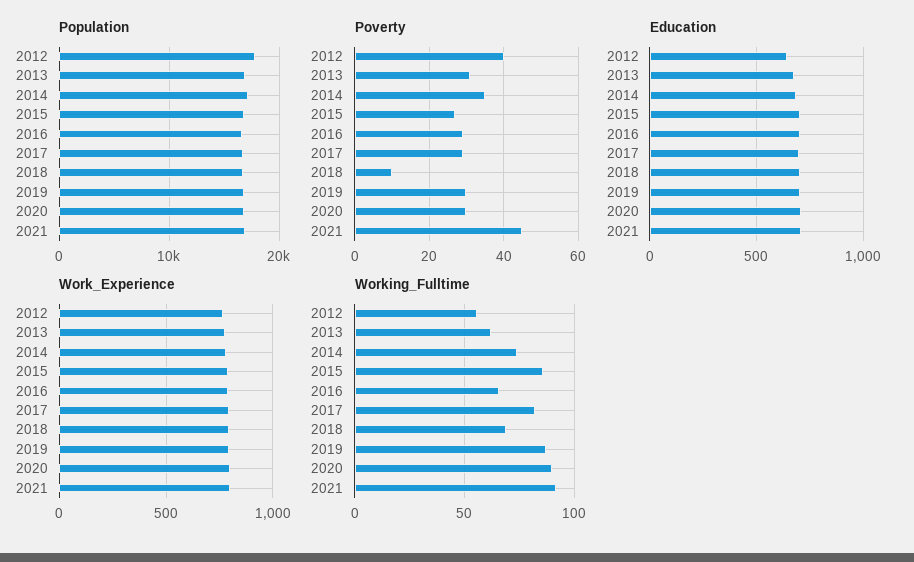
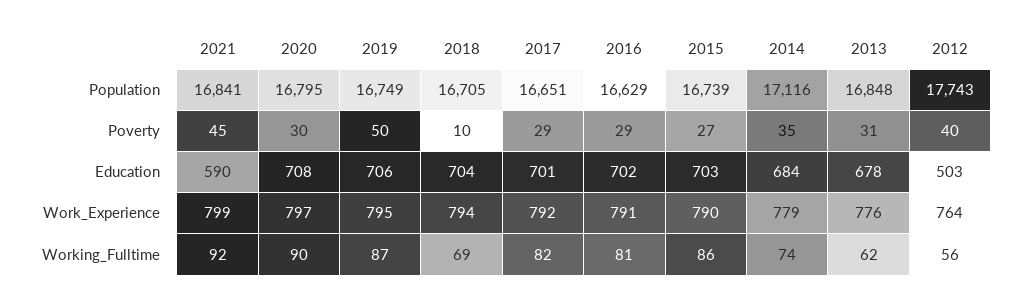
Poverty, 2019: 30 -> 50
Education, 2012: 650 -> 503
Education, 2021: 700 -> 590
Working_Fulltime, 2016: 65 -> 81

